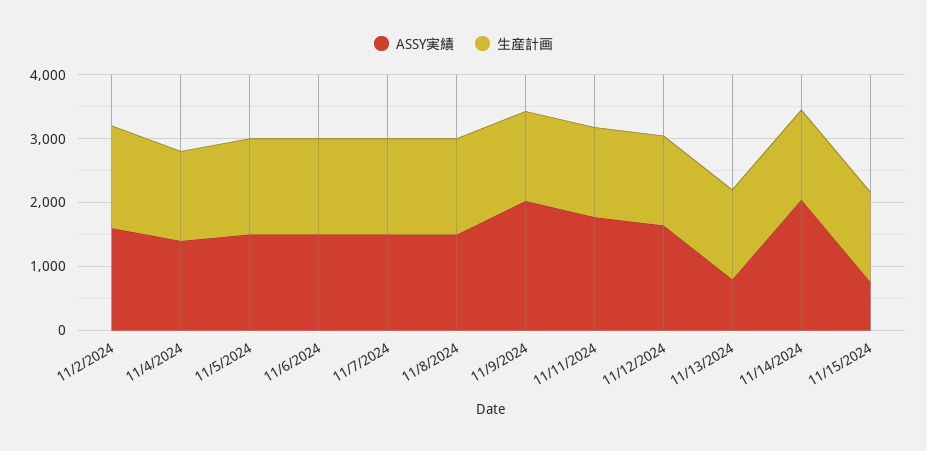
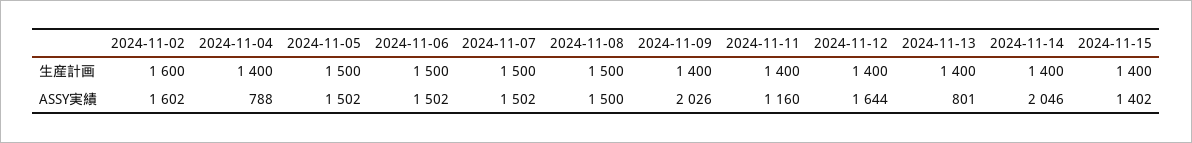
ASSY実績, 11/4/2024: 1400 -> 788
ASSY実績, 11/11/2024: 1800 -> 1160
ASSY実績, 11/15/2024: 800 -> 1402

